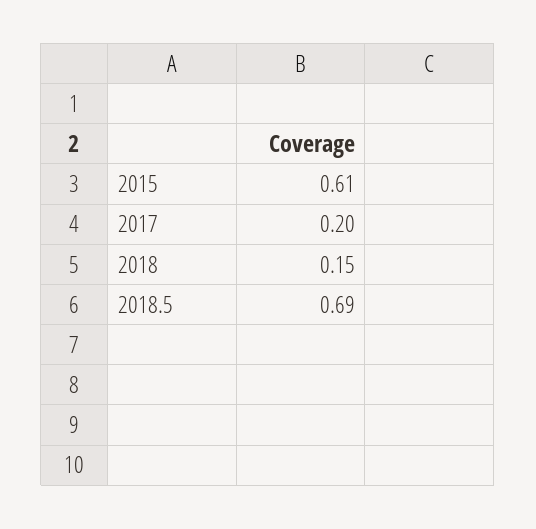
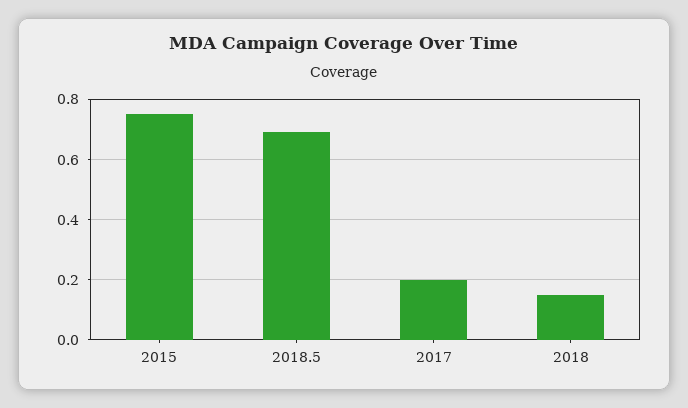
2015: 0.61 -> 0.75

